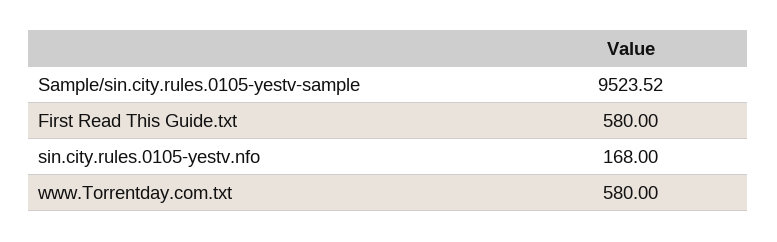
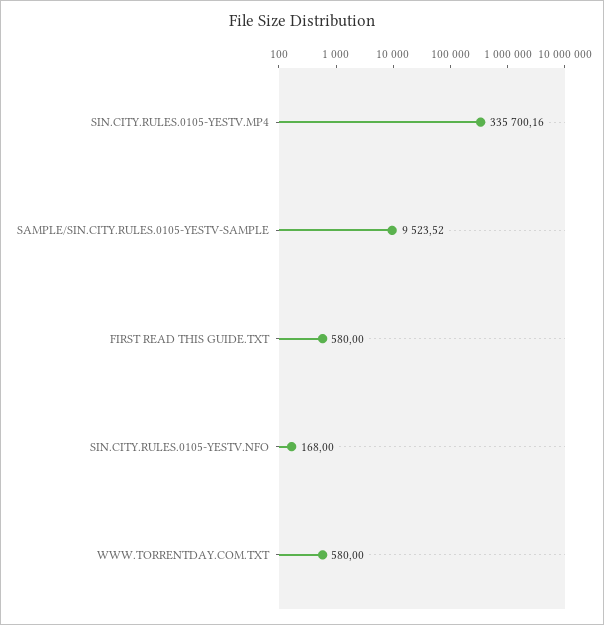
SIN.CITY.RULES.0105-YESTV.MP4: none -> 335700.16

